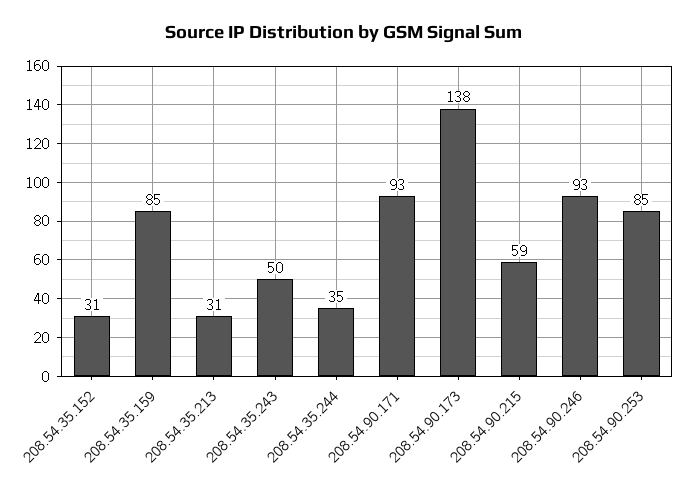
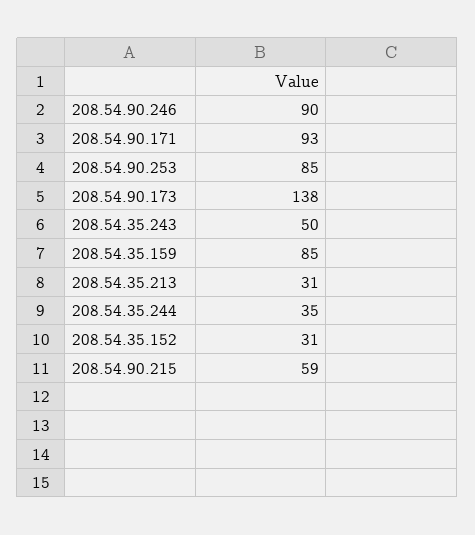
208.54.90.246: 93 -> 90

